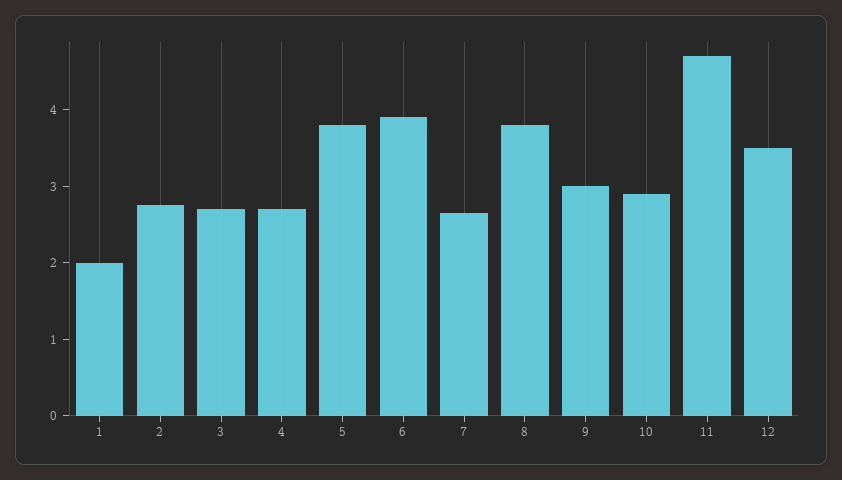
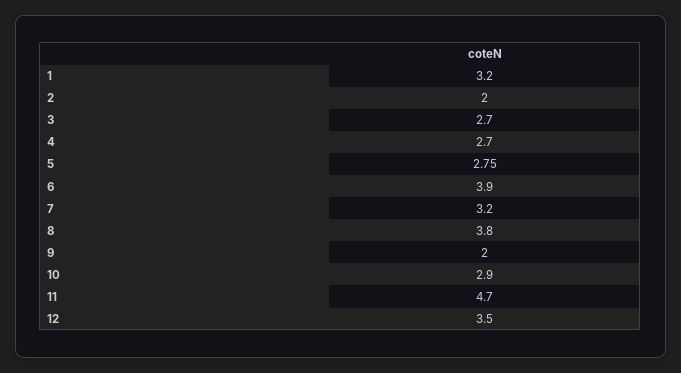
1: 2 -> 3.2
2: 2.8 -> 2
5: 3.8 -> 2.75
7: 2.6 -> 3.2
9: 3 -> 2

